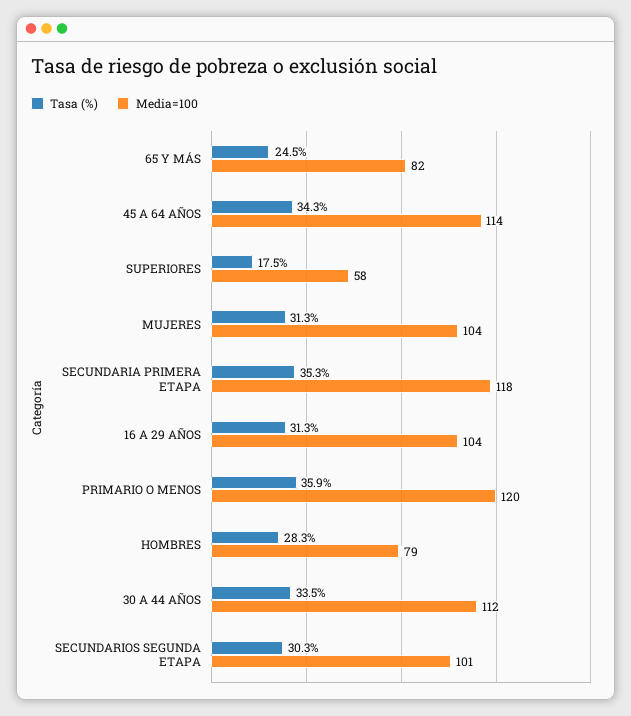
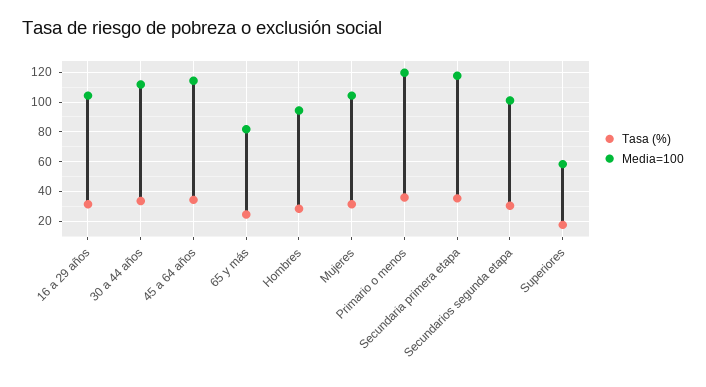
Media=100, HOMBRES: 79 -> 95

